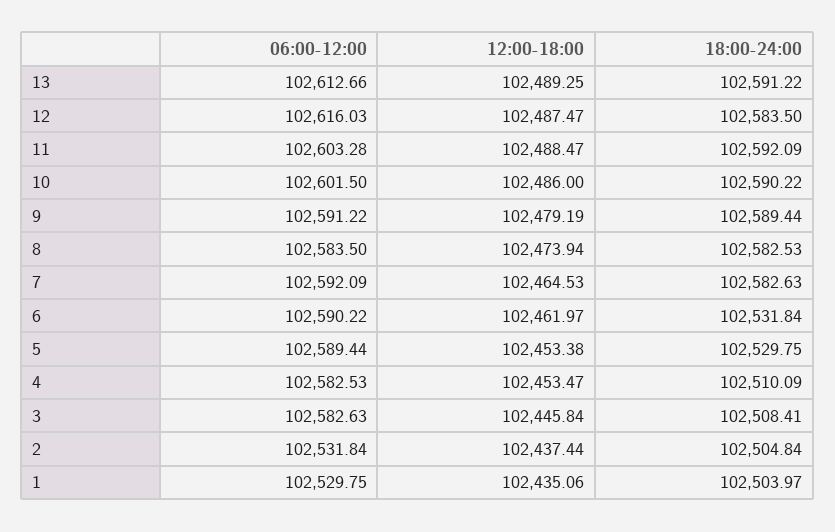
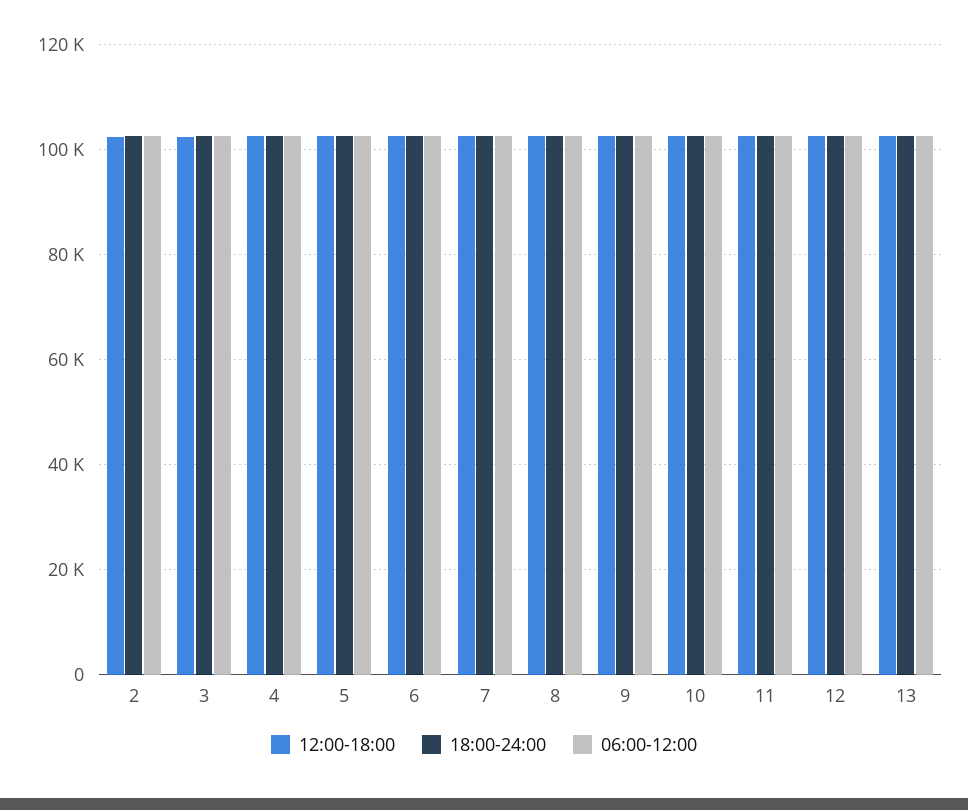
06:00-12:00, 1: 102529.75 -> none
12:00-18:00, 1: 102435.06 -> none
18:00-24:00, 1: 102503.97 -> none

